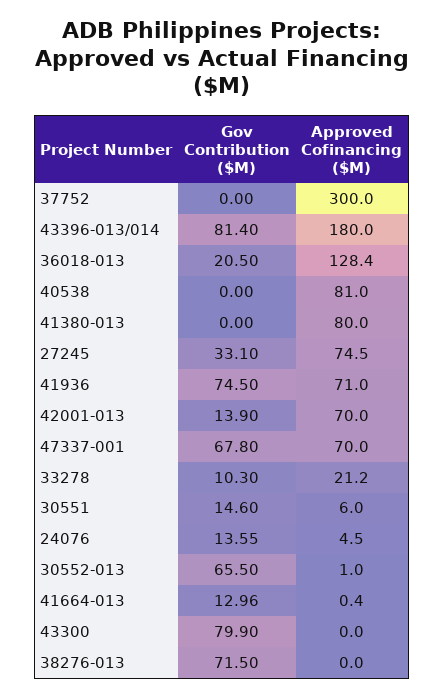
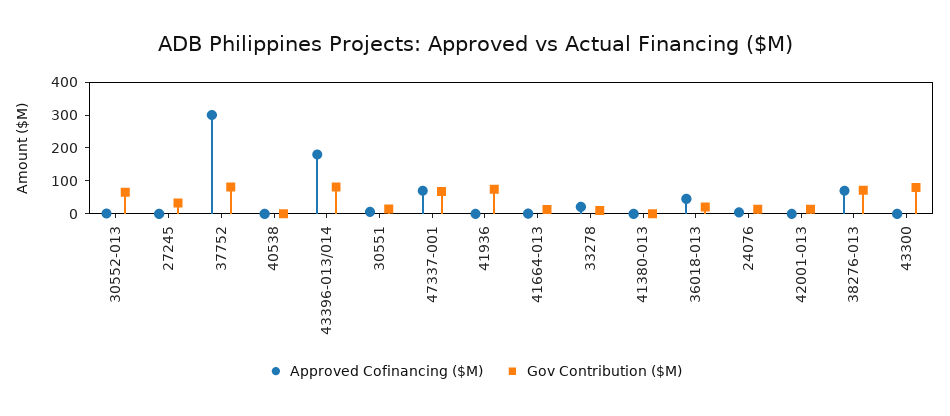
Gov Contribution ($M), 37752: 0 -> 75
Approved Cofinancing ($M), 36018-013: 128.4 -> 50
Approved Cofinancing ($M), 40538: 81 -> 0
Approved Cofinancing ($M), 41380-013: 80 -> 0
Approved Cofinancing ($M), 27245: 74.5 -> 0
Approved Cofinancing ($M), 41936: 71 -> 0
Approved Cofinancing ($M), 42001-013: 70 -> 0
Approved Cofinancing ($M), 38276-013: 0 -> 75

